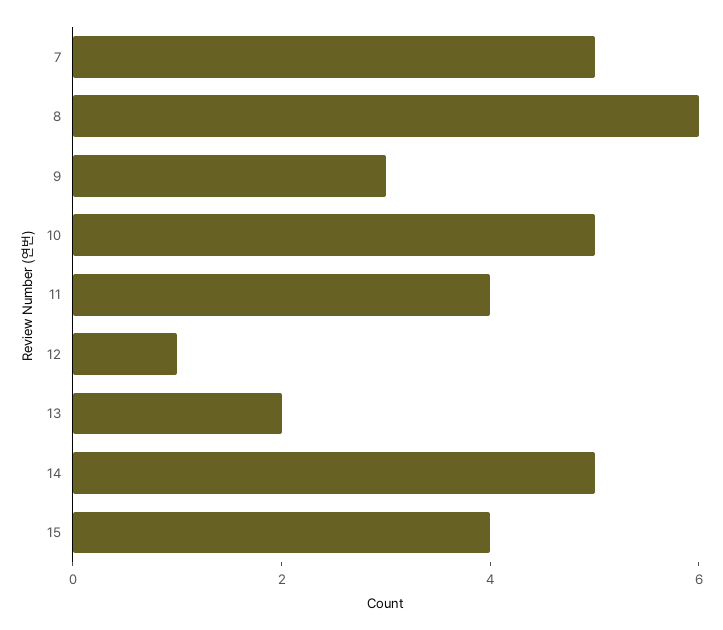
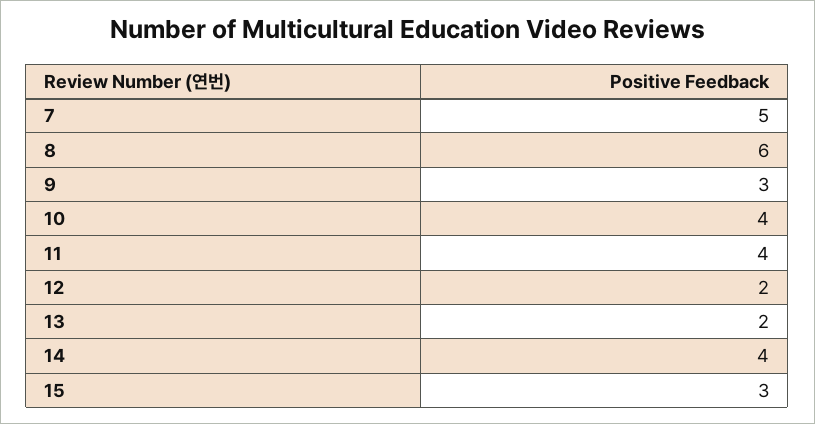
10: 5 -> 4
12: 1 -> 2
14: 5 -> 4
15: 4 -> 3

